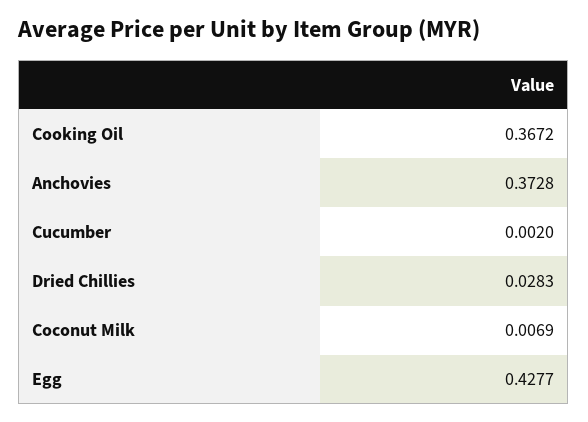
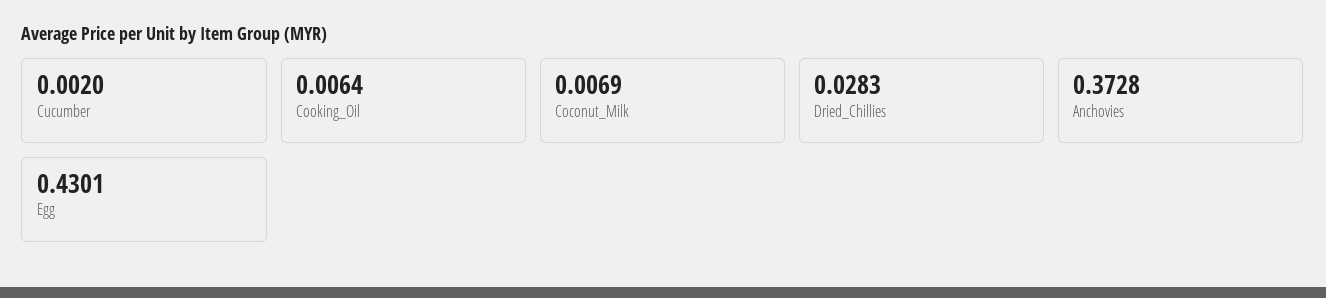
Cooking Oil: 0.3672 -> 0.0064
Egg: 0.4277 -> 0.4301

